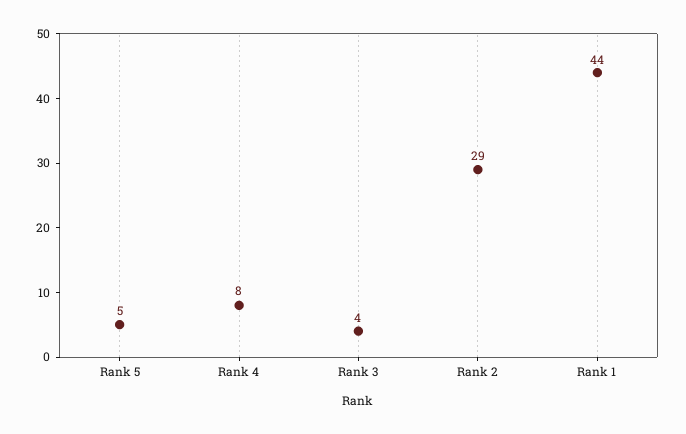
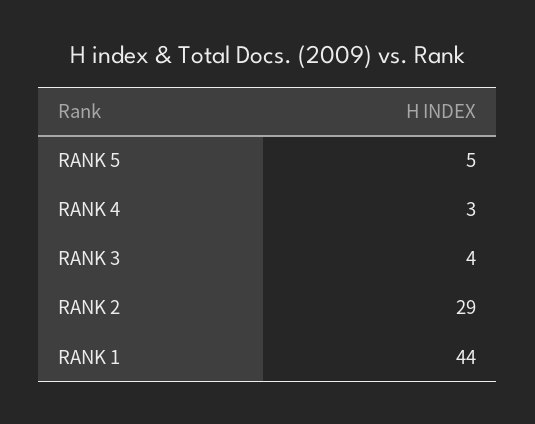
Rank 4: 8 -> 3

